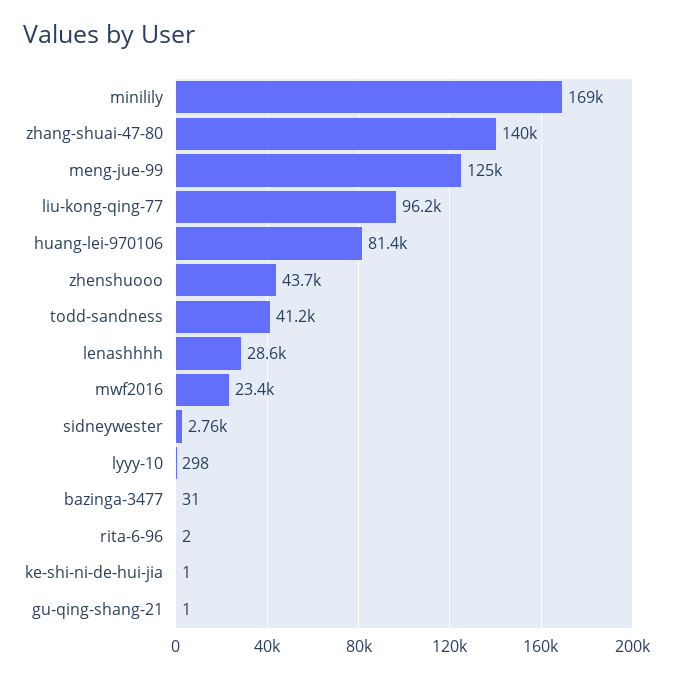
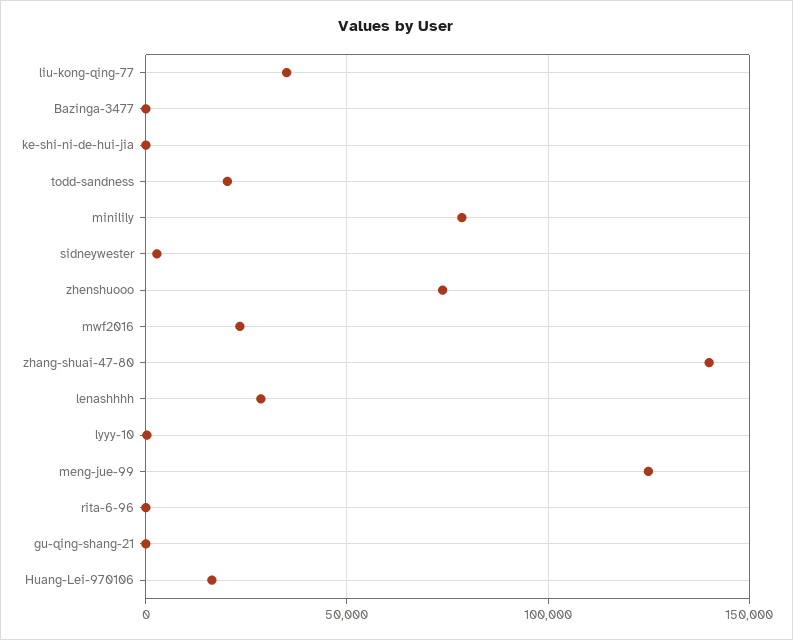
minilily: 169000 -> 80000
liu-kong-qing-77: 96200 -> 35000
huang-lei-970106: 81400 -> 15000
zhenshuooo: 43700 -> 75000
todd-sandness: 41200 -> 20000

